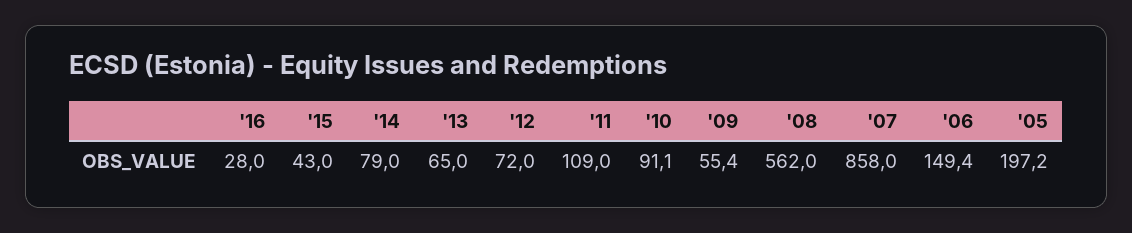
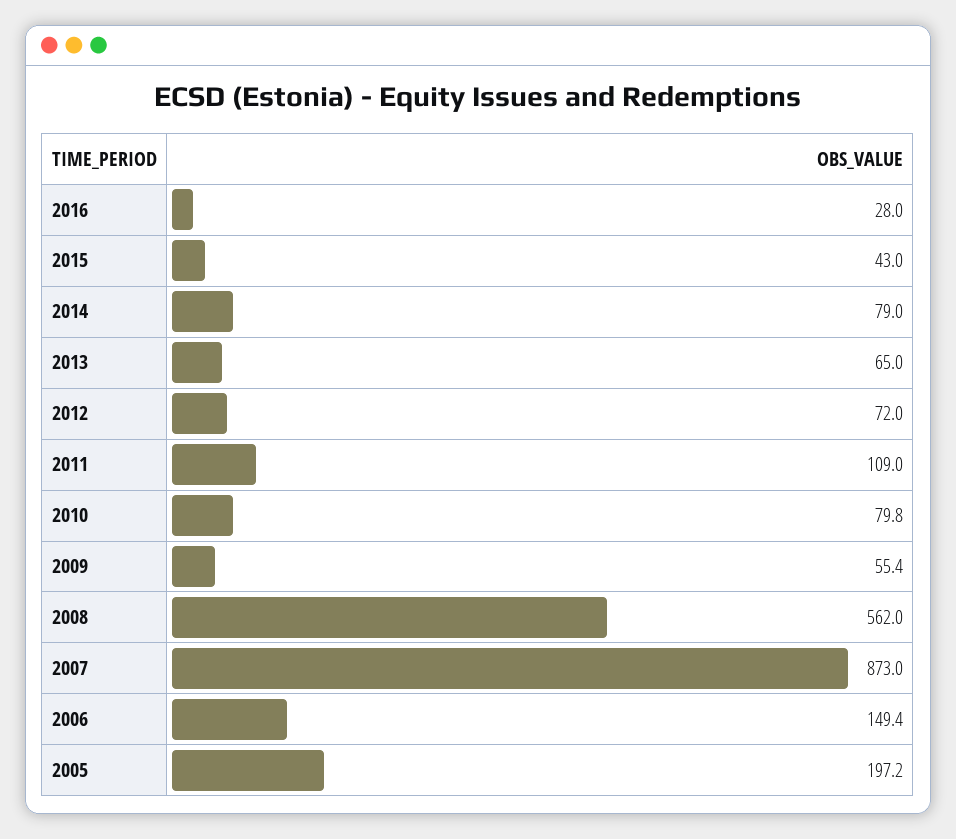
'10: 91.1 -> 79.8
'07: 858 -> 873

